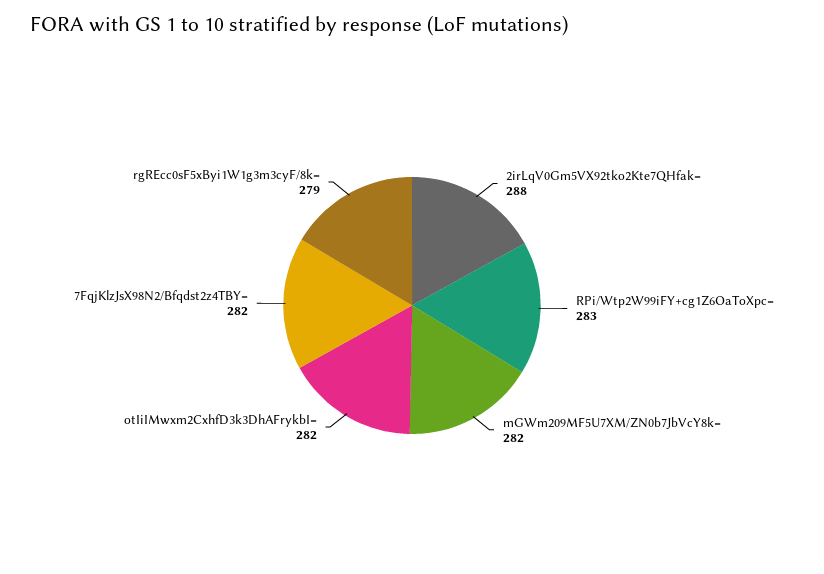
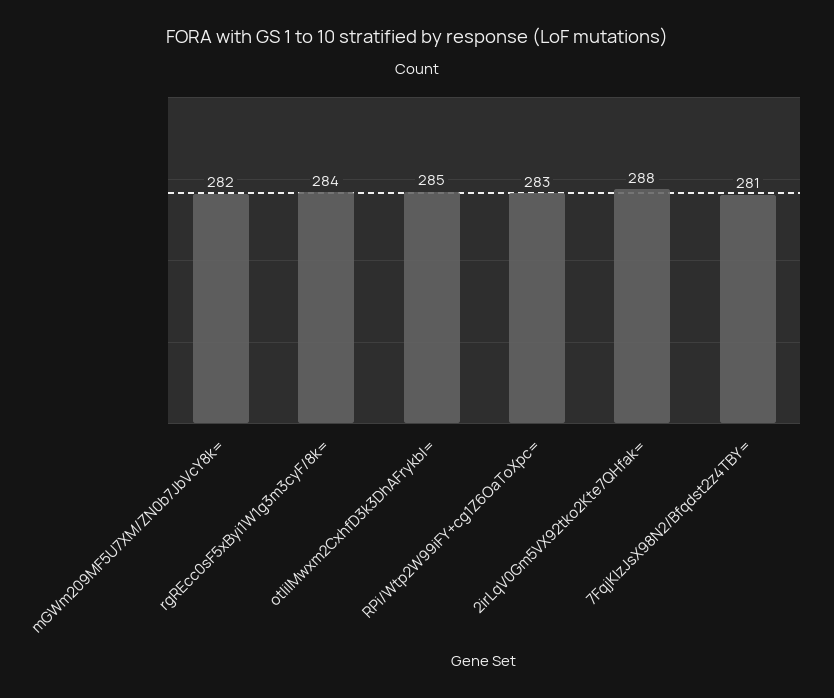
otIiIMwxm2CxhfD3k3DhAFrykbI=: 282 -> 285
7FqjKlzJsX98N2/Bfqdst2z4TBY=: 282 -> 281
rgREcc0sF5xByi1W1g3m3cyF/8k=: 279 -> 284

